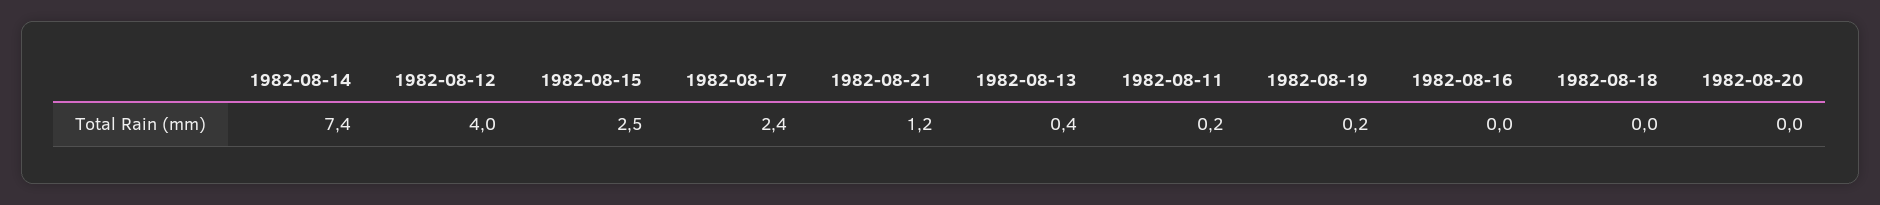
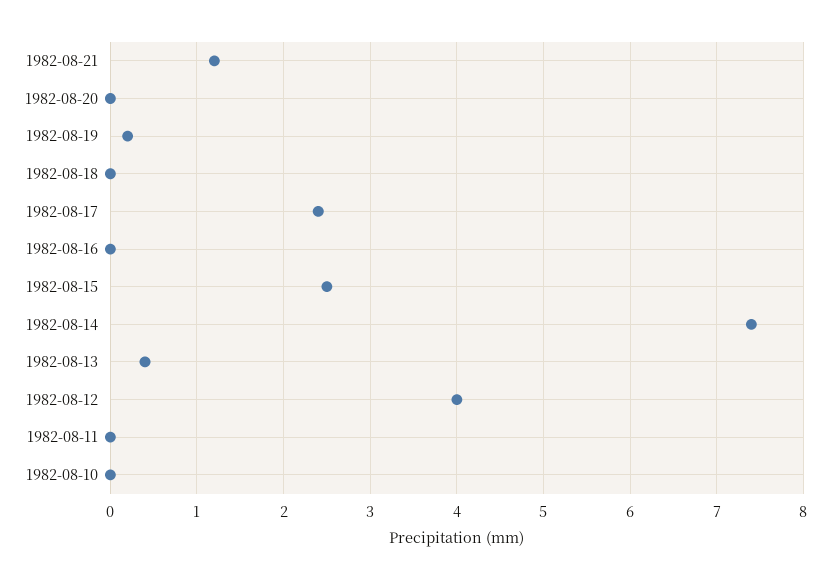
1982-08-11: 0.2 -> 0
1982-08-10: none -> 0

